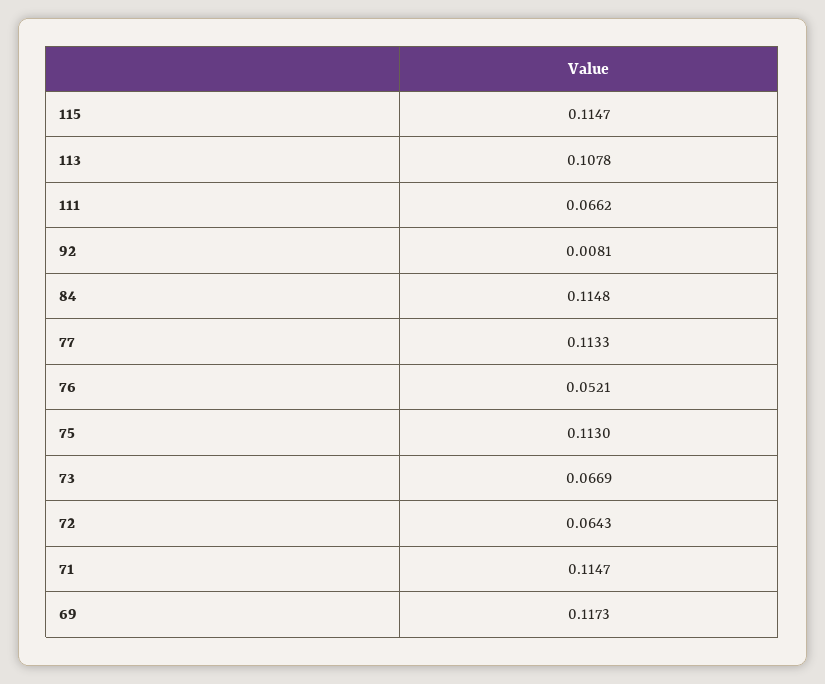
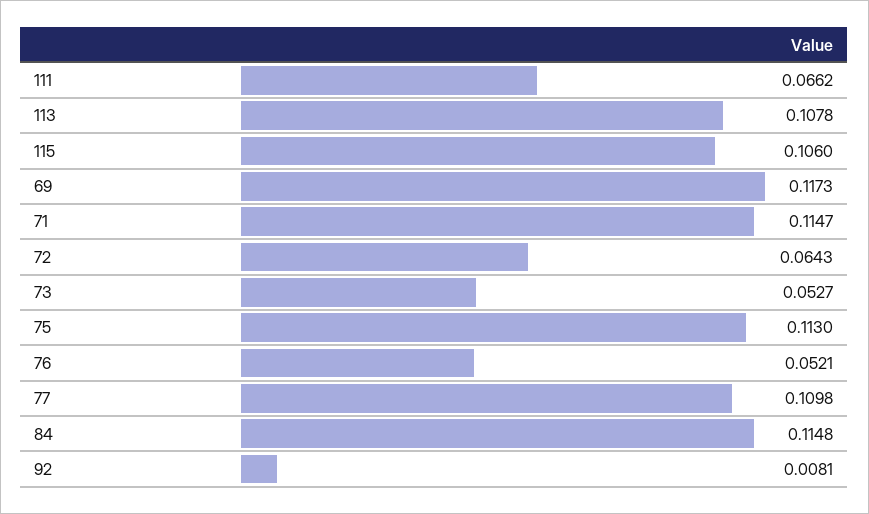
115: 0.1147 -> 0.106
77: 0.1133 -> 0.1098
73: 0.0669 -> 0.0527

